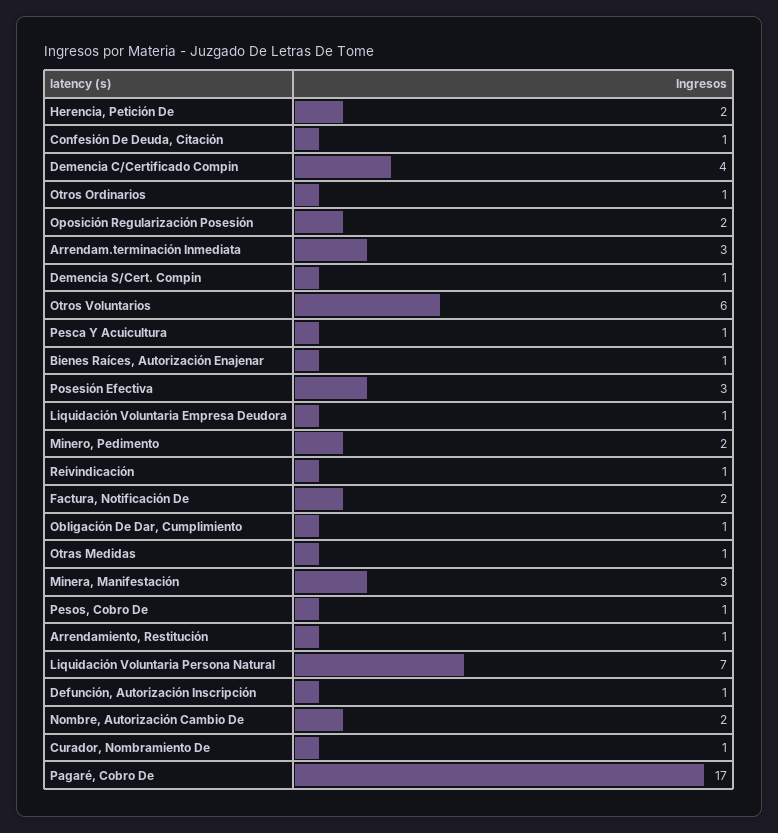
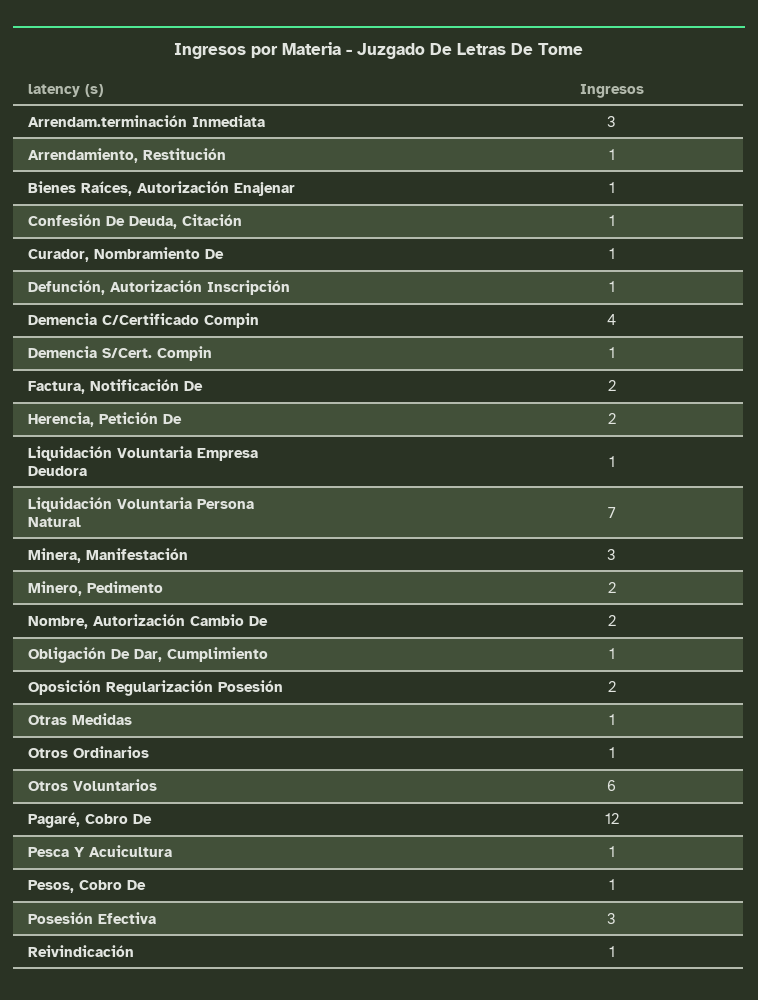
Pagaré, Cobro De: 17 -> 12

